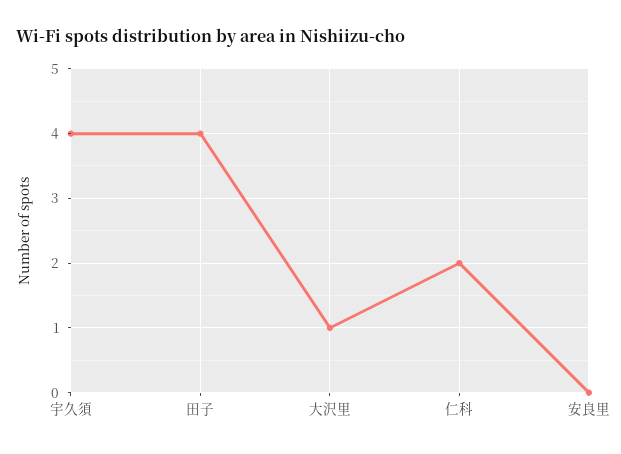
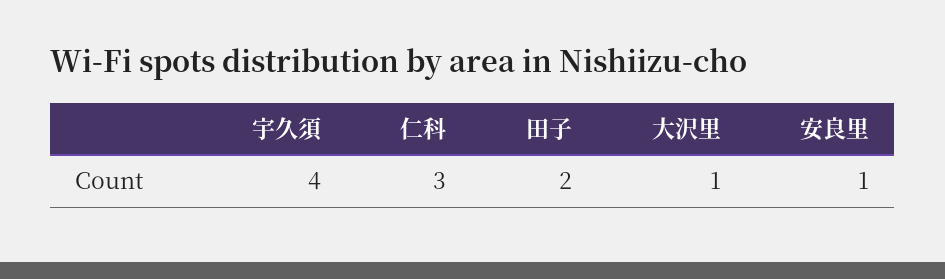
田子: 4 -> 2
仁科: 2 -> 3
安良里: 0 -> 1

